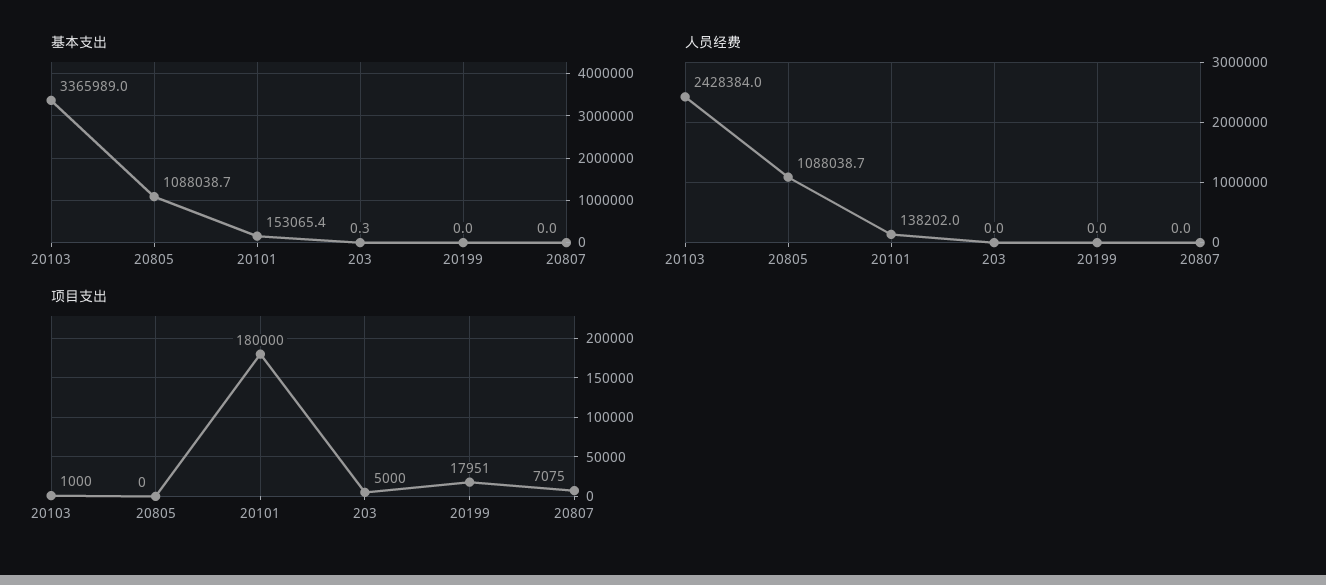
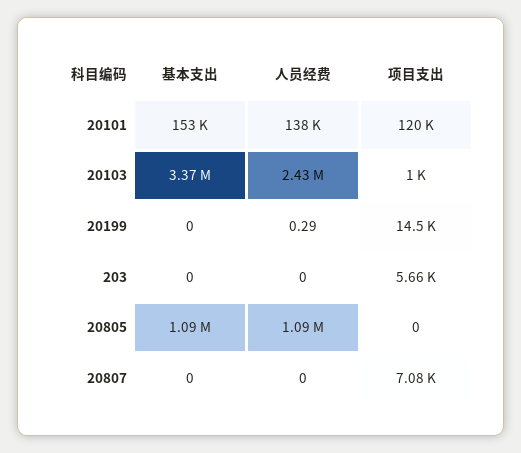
基本支出, 203: 0.3 -> 0
人员经费, 20199: 0 -> 0.29
项目支出, 20101: 180000 -> 120000
项目支出, 203: 5000 -> 5660
项目支出, 20199: 17951 -> 14500

